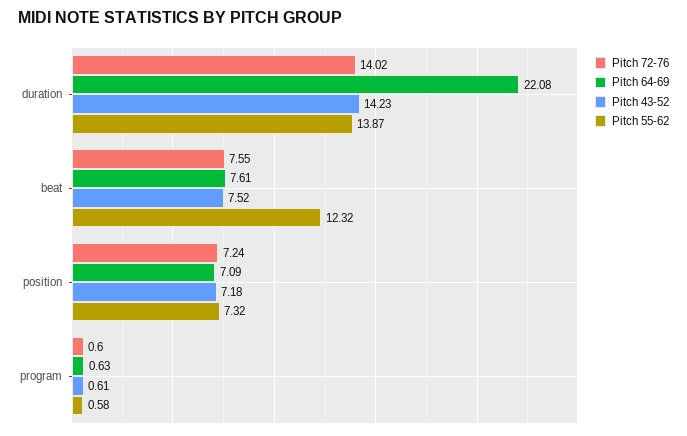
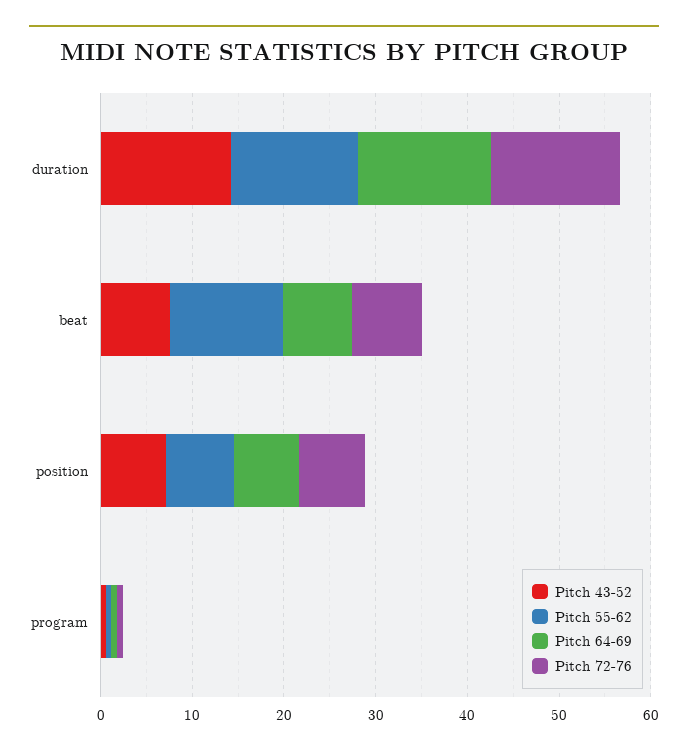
Pitch 64-69, duration: 22.08 -> 14

